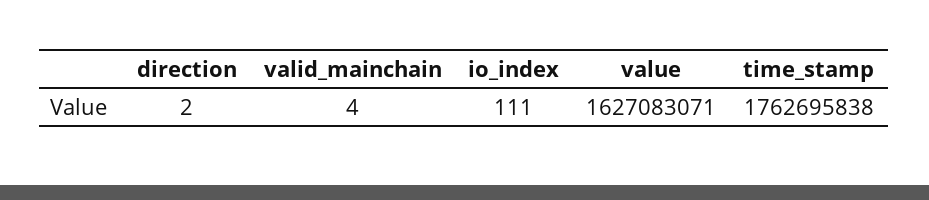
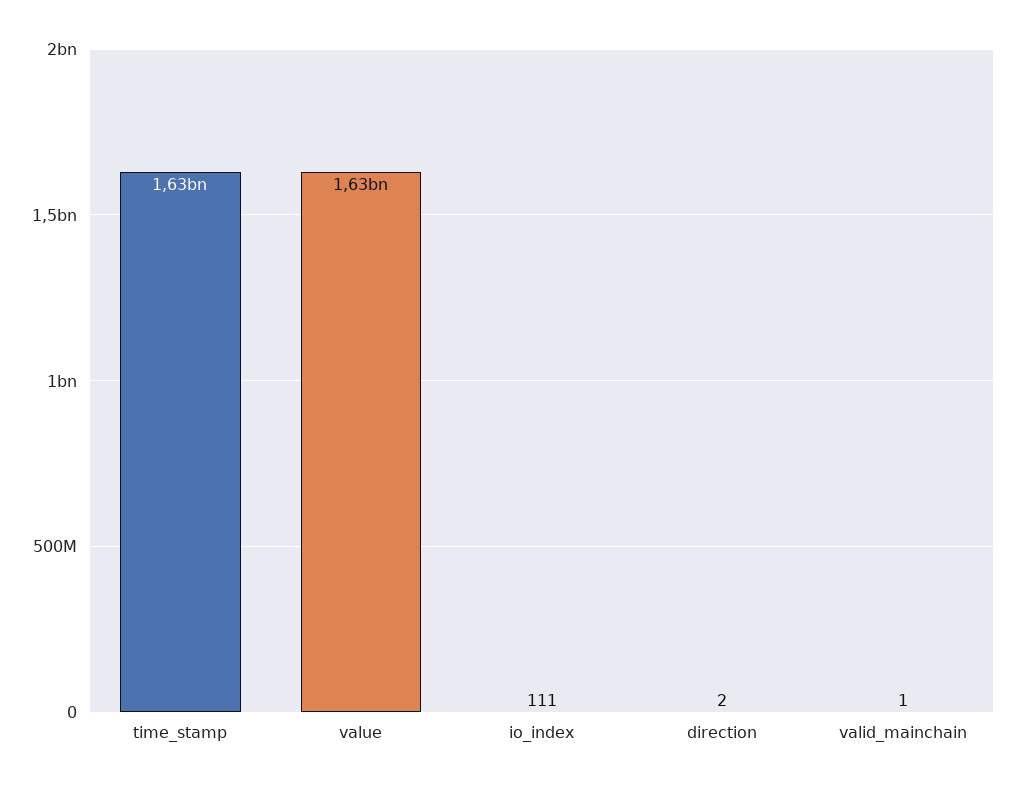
valid_mainchain: 4 -> 1
time_stamp: 1762695838 -> 1630000000

